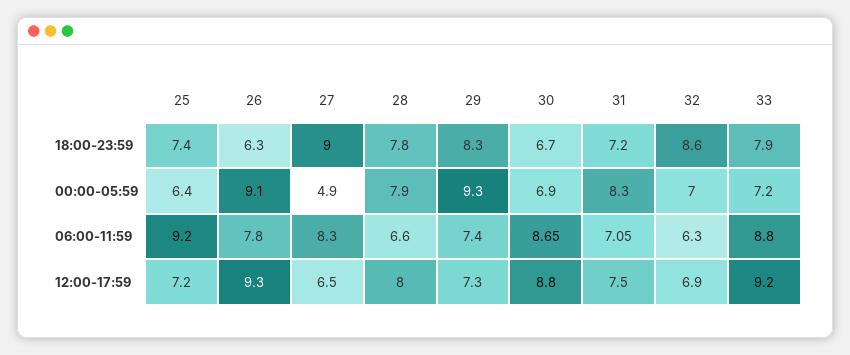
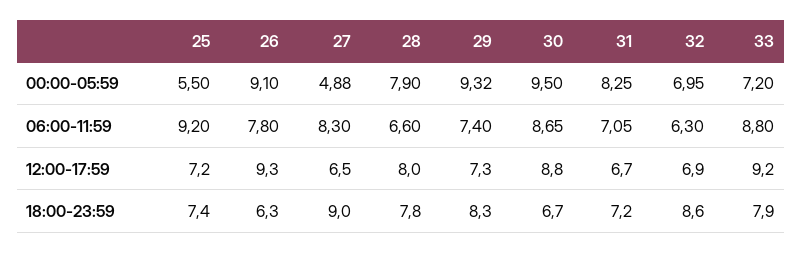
25, 00:00-05:59: 6.4 -> 5.5
30, 00:00-05:59: 6.9 -> 9.5
31, 12:00-17:59: 7.5 -> 6.7

